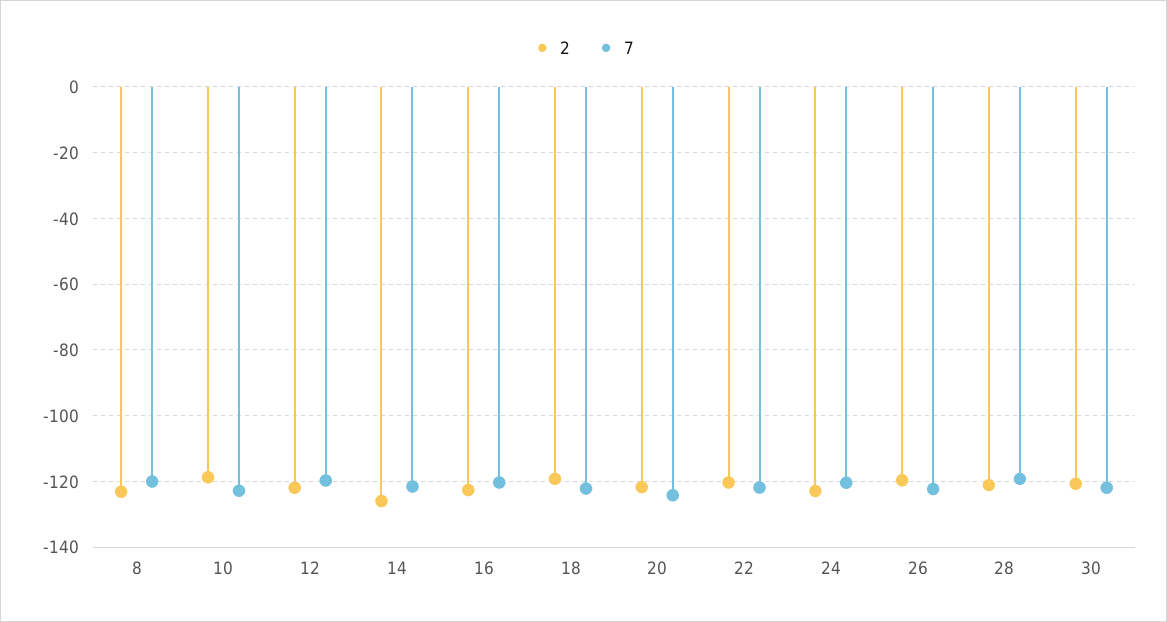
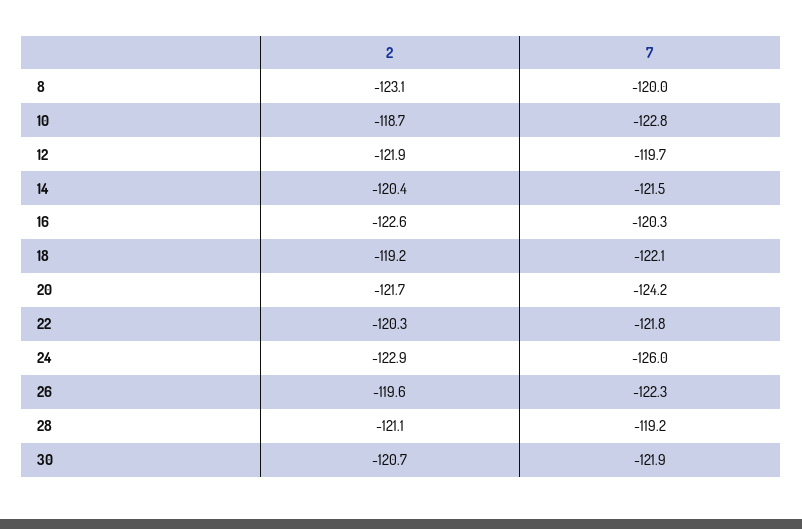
2, 14: -126 -> -120.4
7, 24: -120 -> -126

